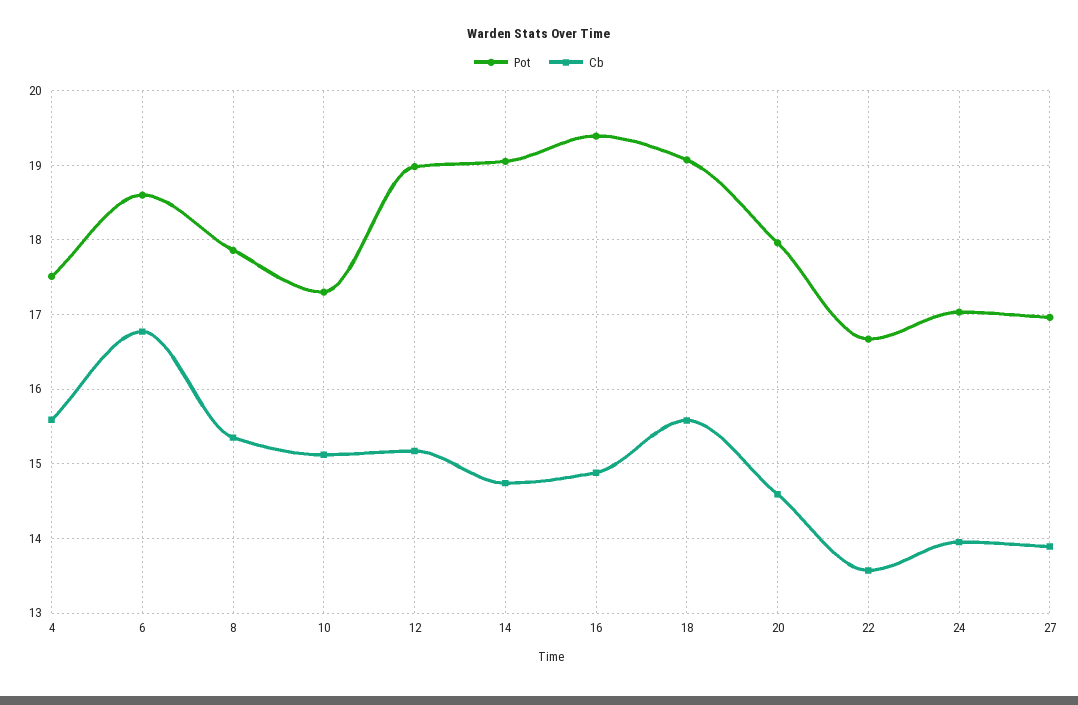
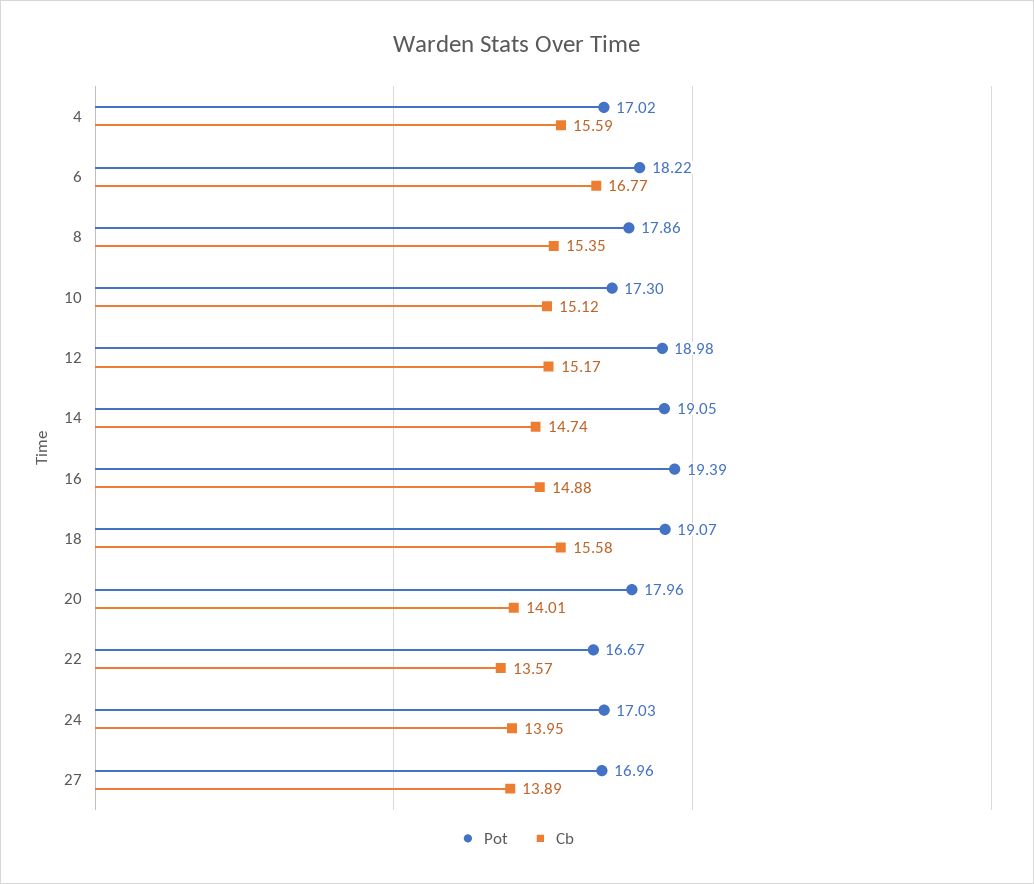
Pot, 4: 17.5 -> 17.02
Pot, 6: 18.6 -> 18.22
Cb, 20: 14.6 -> 14.01

